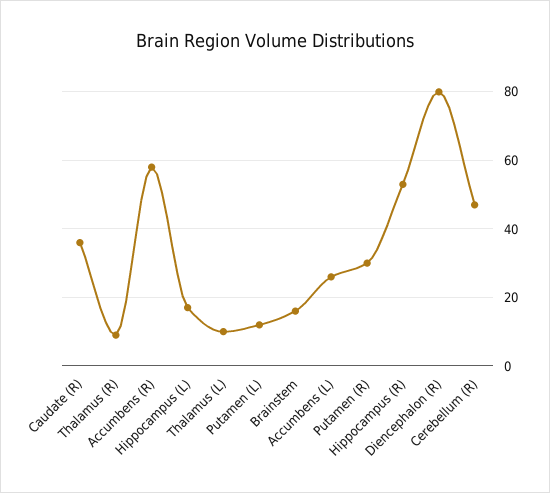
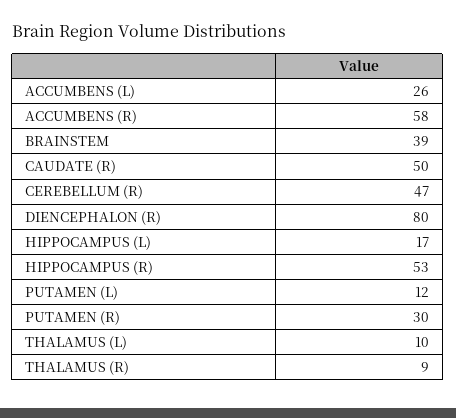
Caudate (R): 35 -> 50
Brainstem: 15 -> 39

